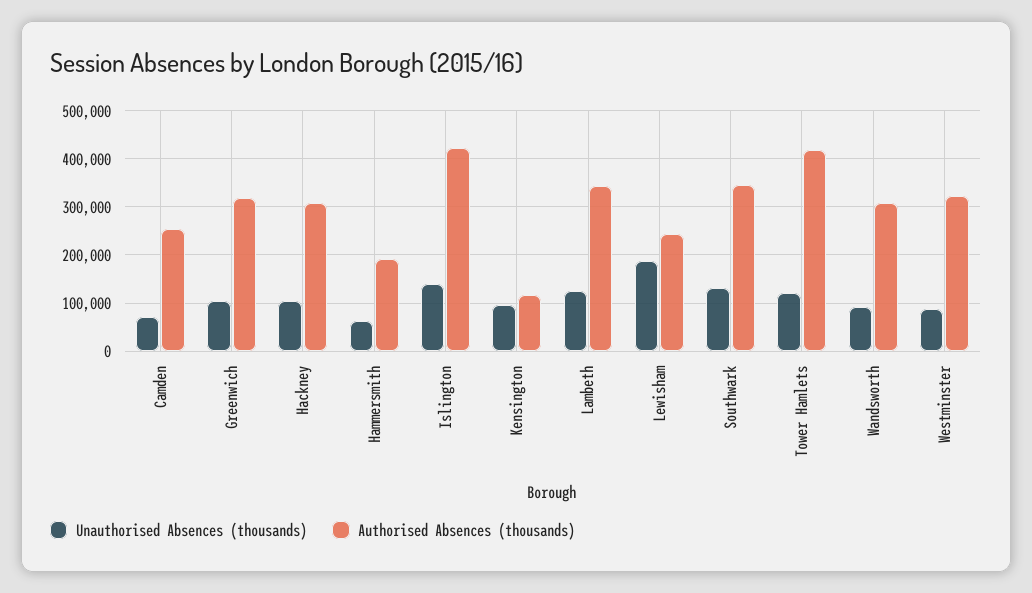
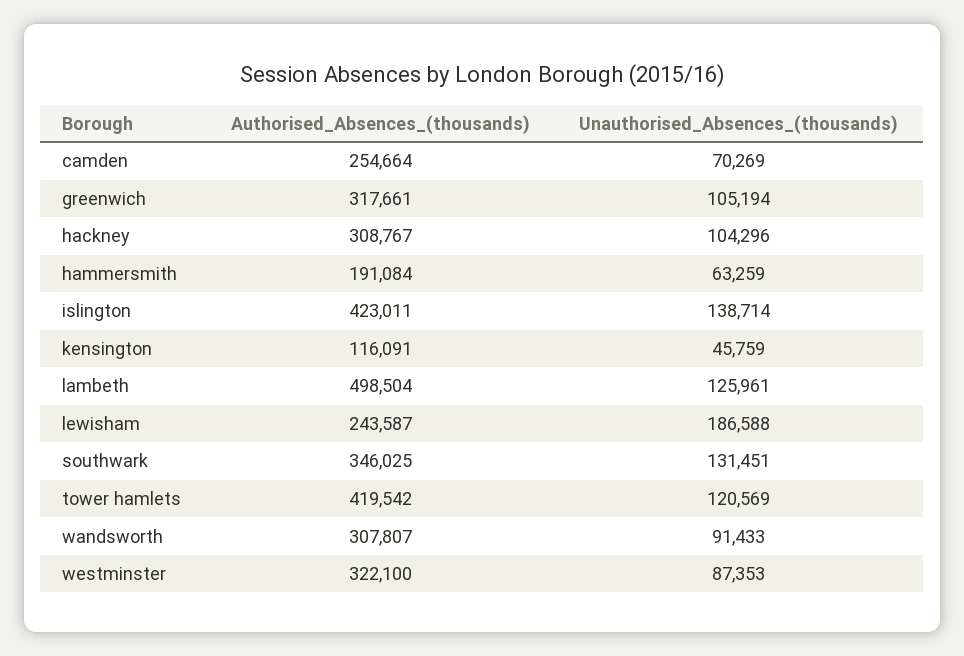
Unauthorised Absences (thousands), Kensington: 100000 -> 45759
Authorised Absences (thousands), Lambeth: 340000 -> 498504

